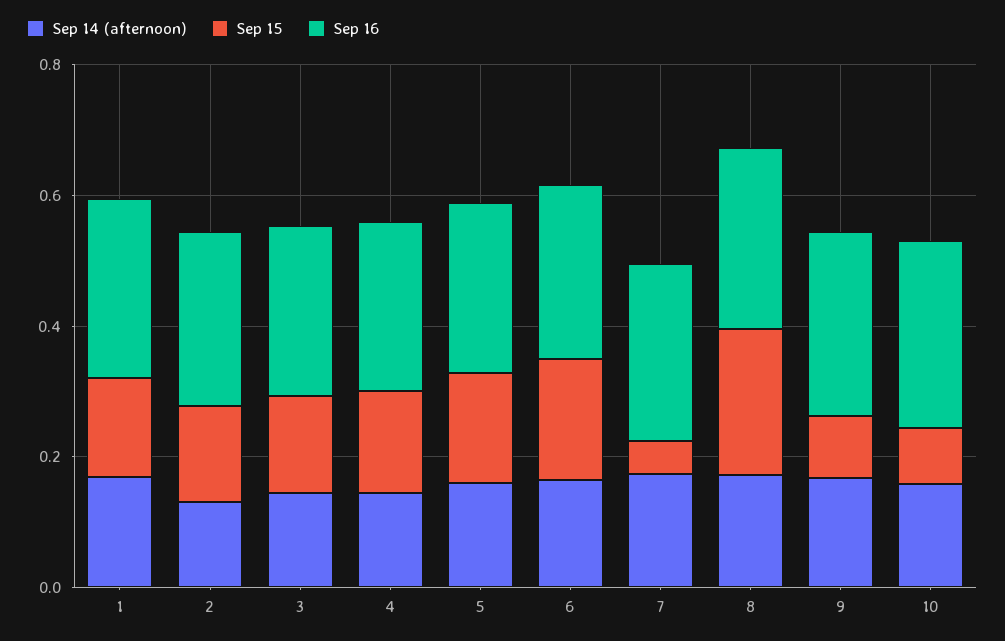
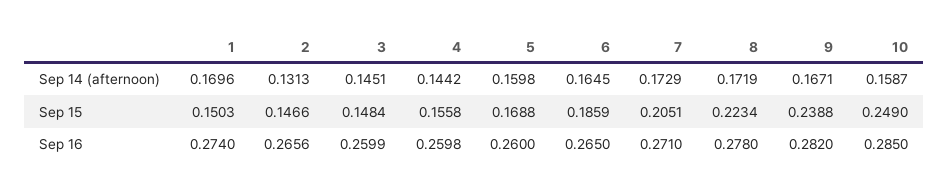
Sep 15, 7: 0.05 -> 0.2051
Sep 15, 9: 0.1 -> 0.2388
Sep 15, 10: 0.1 -> 0.249

